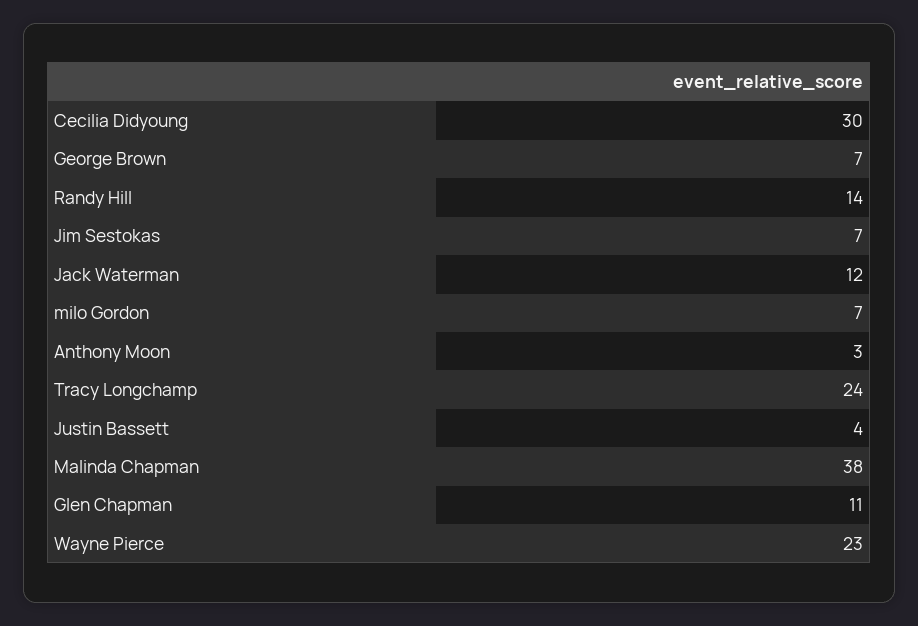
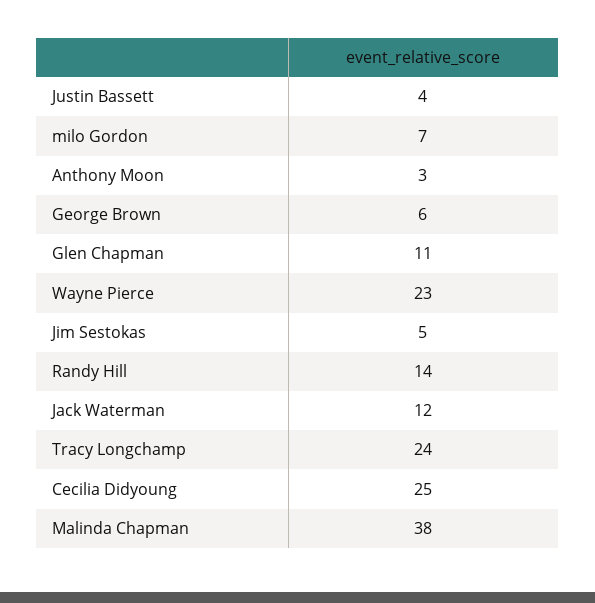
Cecilia Didyoung: 30 -> 25
George Brown: 7 -> 6
Jim Sestokas: 7 -> 5

